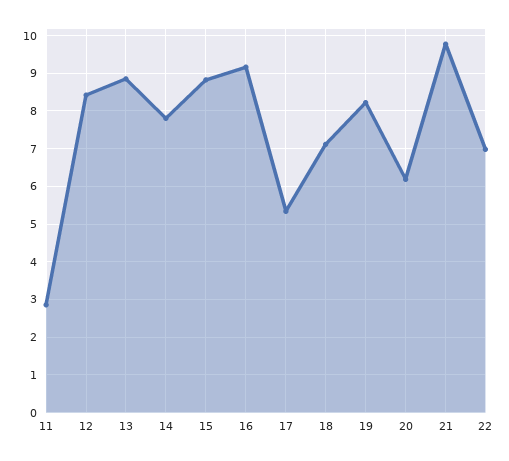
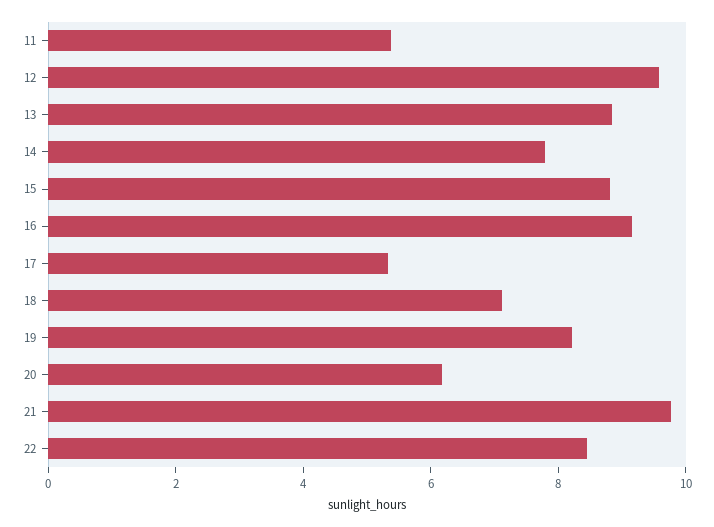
11: 2.8 -> 5.5
12: 8.4 -> 9.5
22: 7 -> 8.5

